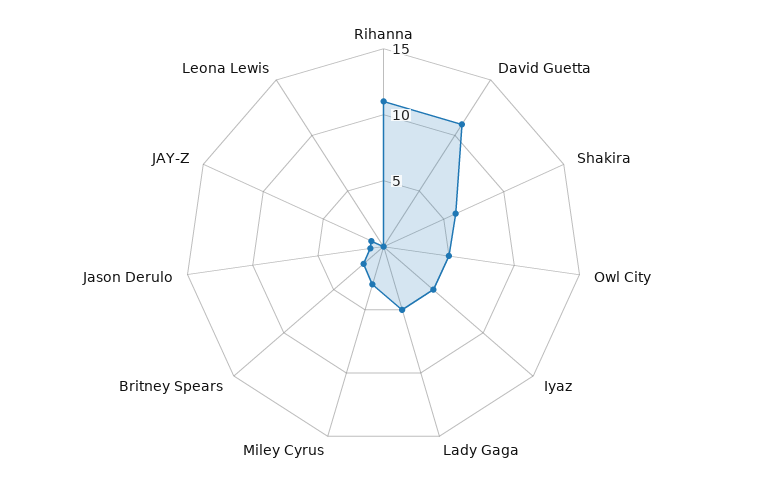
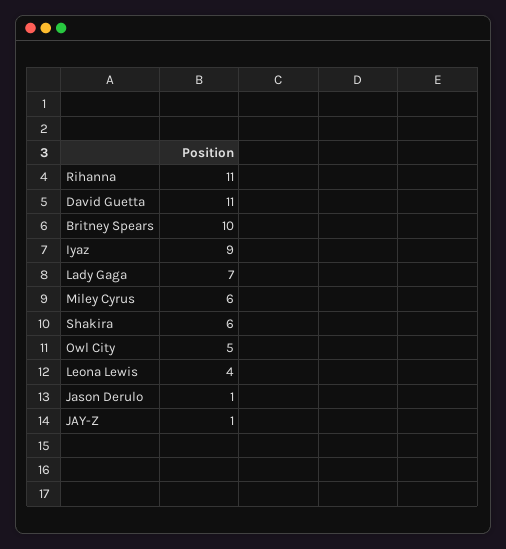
Iyaz: 5 -> 9
Lady Gaga: 5 -> 7
Miley Cyrus: 3 -> 6
Britney Spears: 2 -> 10
Leona Lewis: 0 -> 4

